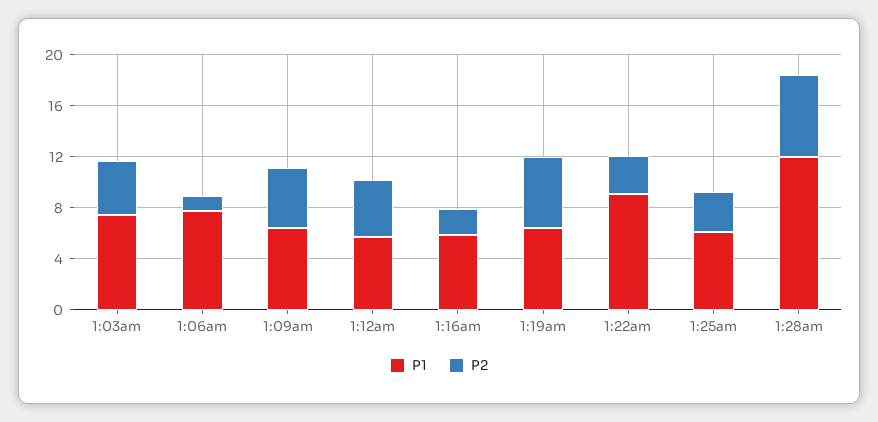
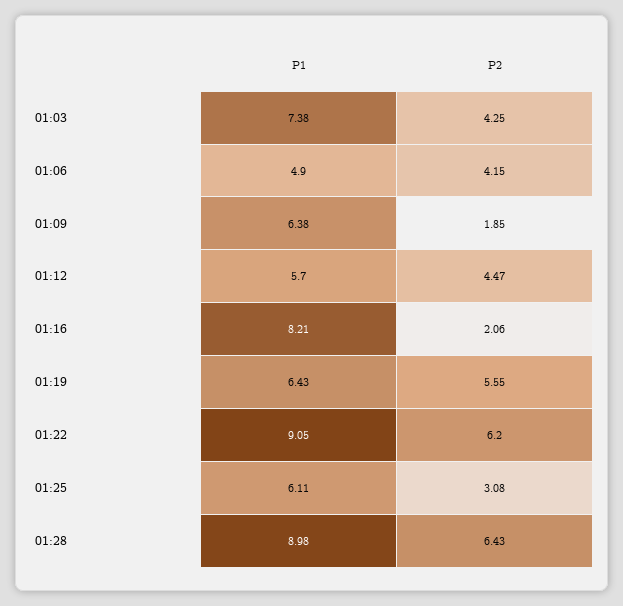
P1, 1:06am: 8 -> 4.9
P2, 1:06am: 1 -> 4.15
P2, 1:09am: 5 -> 1.85
P1, 1:16am: 6 -> 8.21
P2, 1:22am: 3 -> 6.2
P1, 1:28am: 12 -> 8.98

